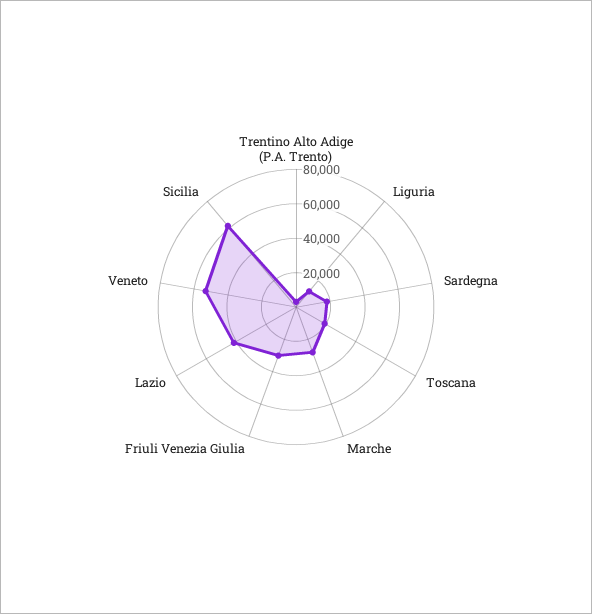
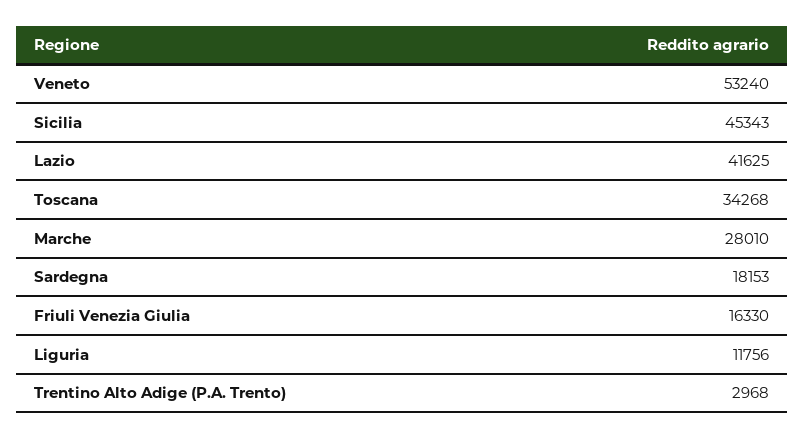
Toscana: 20000 -> 34268
Friuli Venezia Giulia: 30000 -> 16330
Sicilia: 60000 -> 45343

